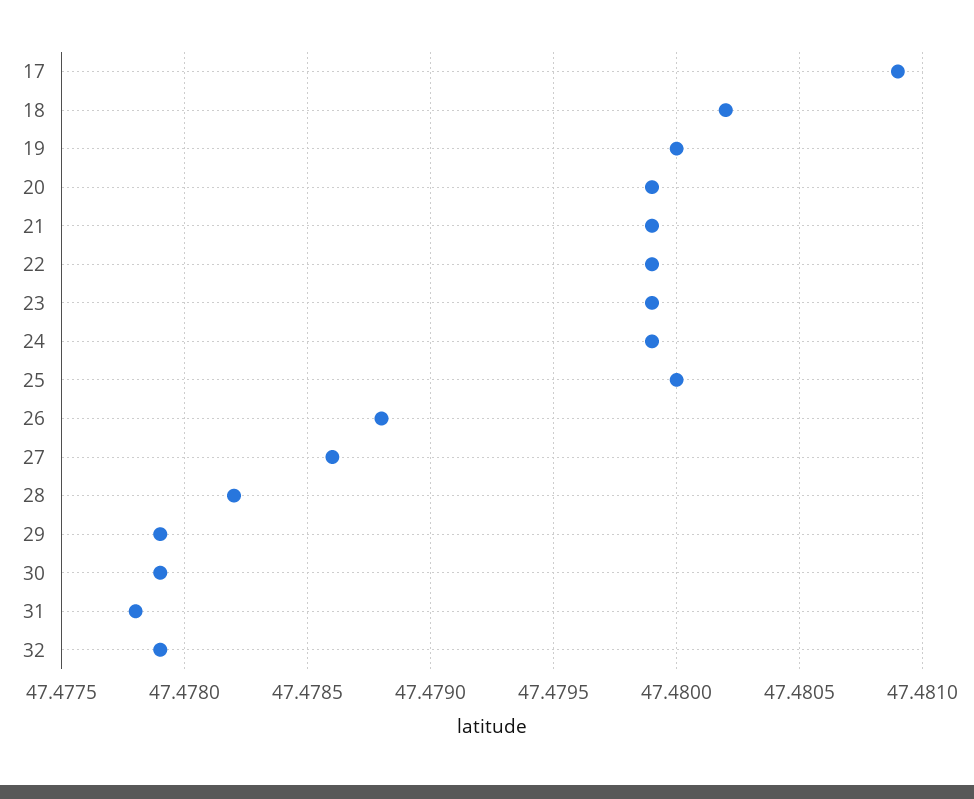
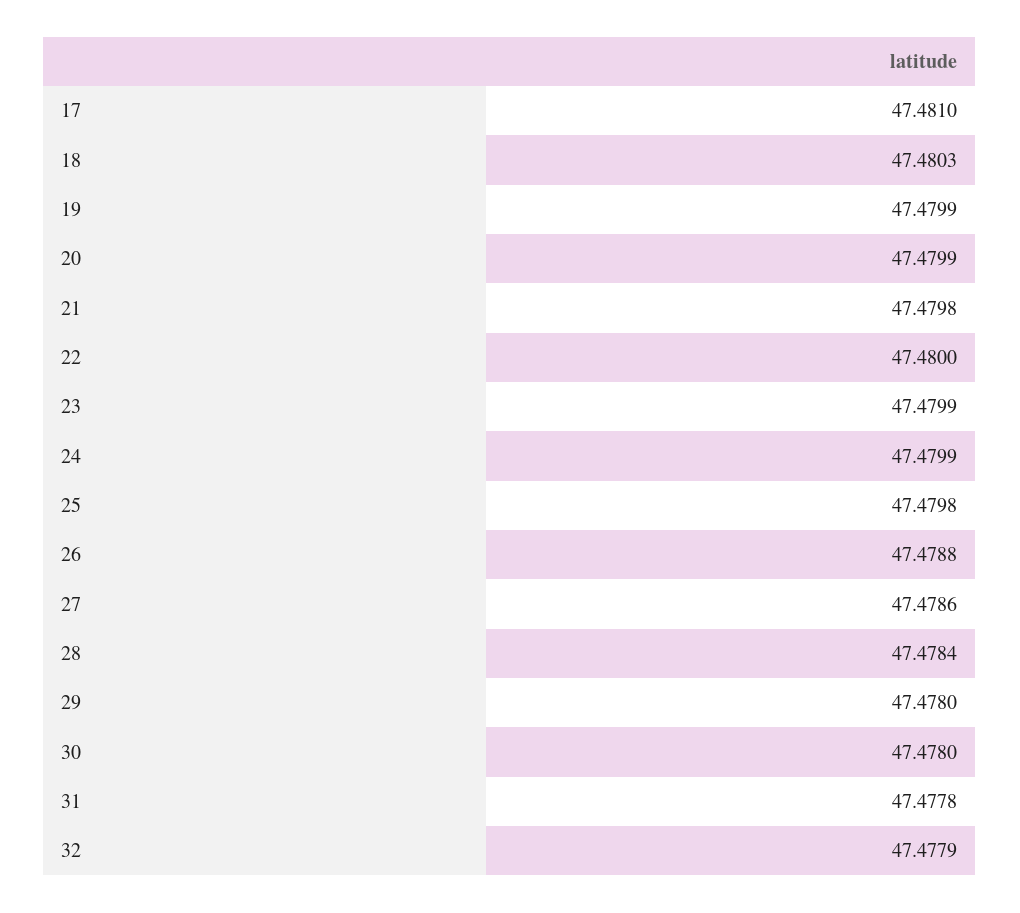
17: 47.4809 -> 47.481
18: 47.4802 -> 47.4803
19: 47.48 -> 47.4799
21: 47.4799 -> 47.4798
22: 47.4799 -> 47.48
25: 47.48 -> 47.4798
28: 47.4782 -> 47.4784
29: 47.4779 -> 47.478
30: 47.4779 -> 47.478

